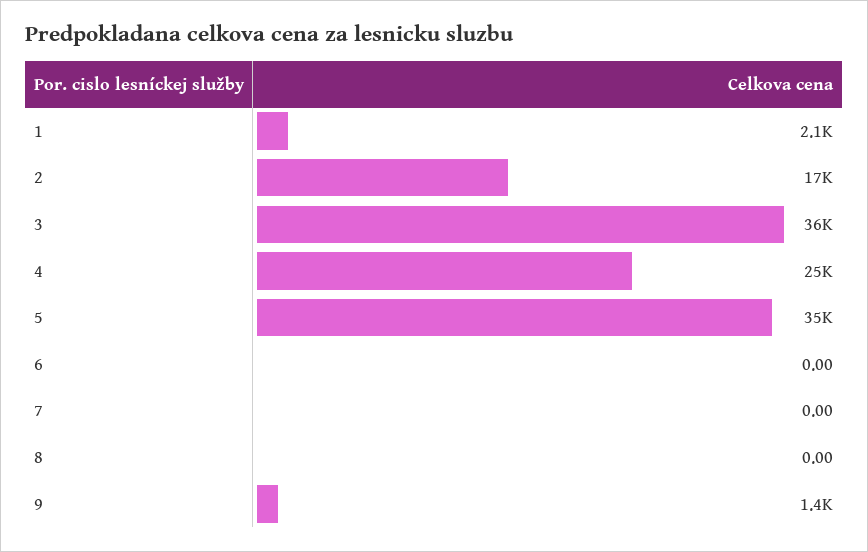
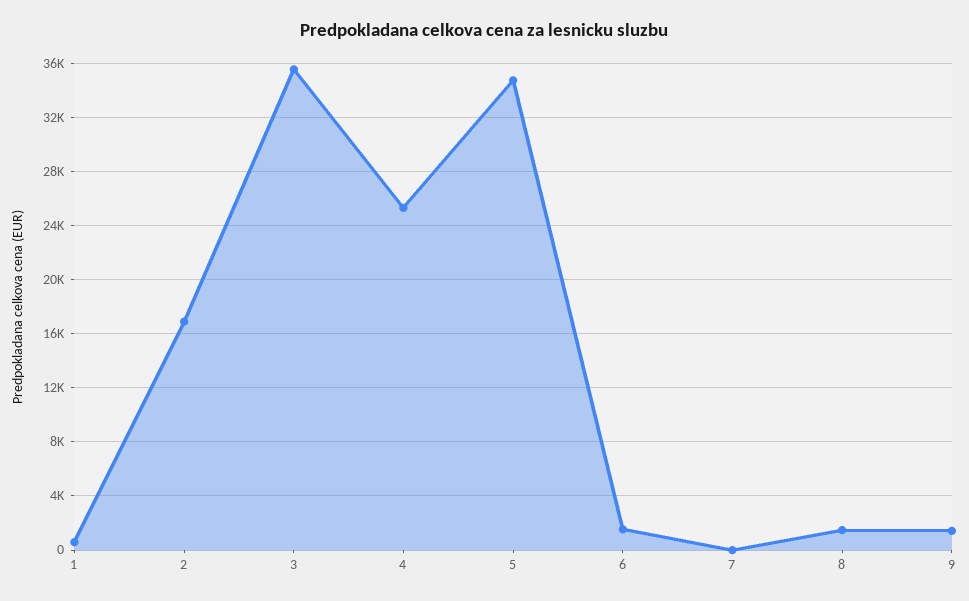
1: 2100 -> 500
6: 0 -> 1500
8: 0 -> 1500

